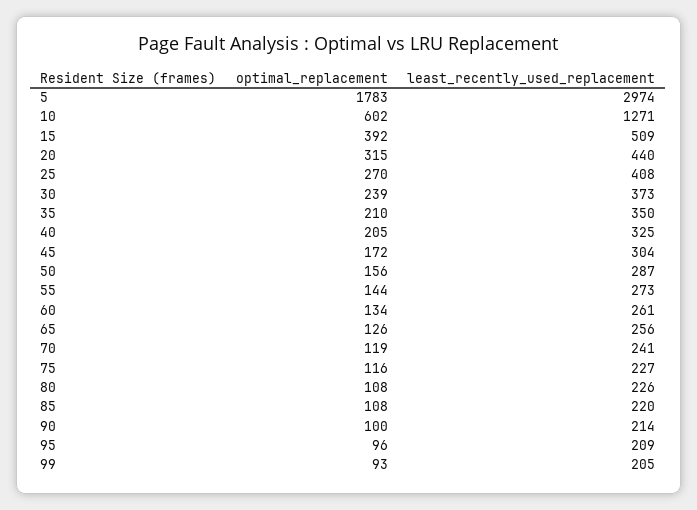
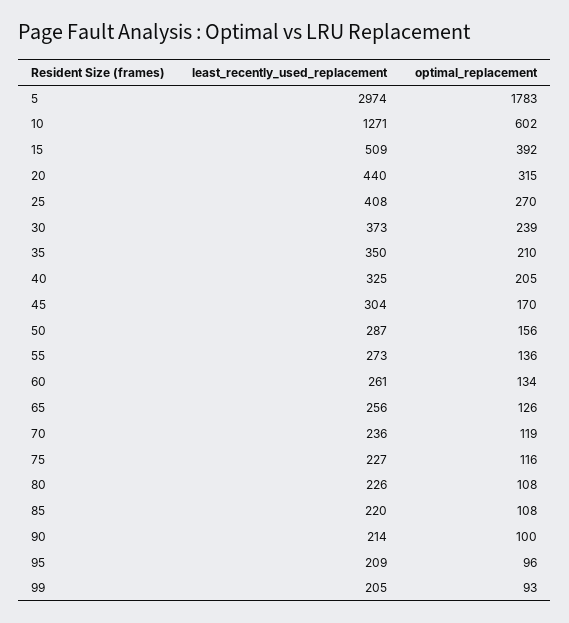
optimal_replacement, 45: 172 -> 170
optimal_replacement, 55: 144 -> 136
least_recently_used_replacement, 70: 241 -> 236

